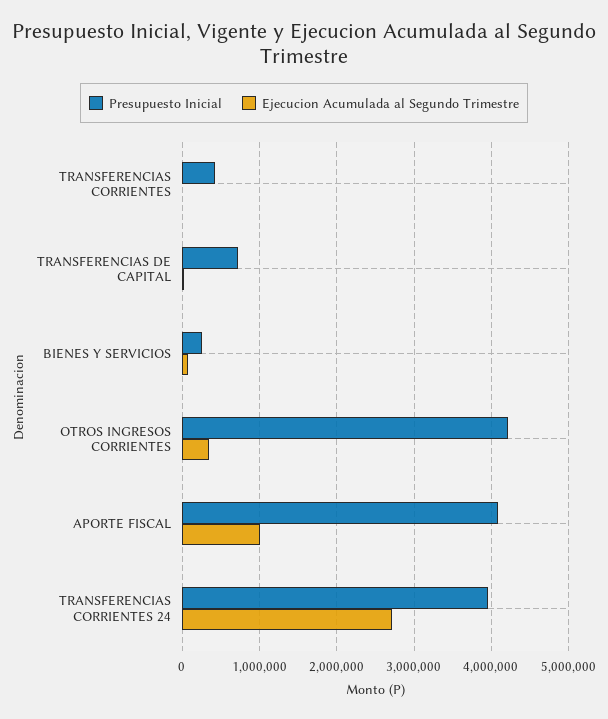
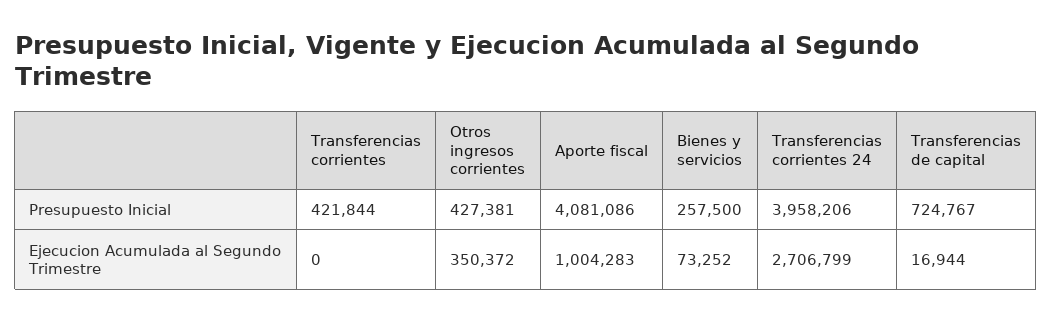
Presupuesto Inicial, OTROS INGRESOS CORRIENTES: 4200000 -> 427381

